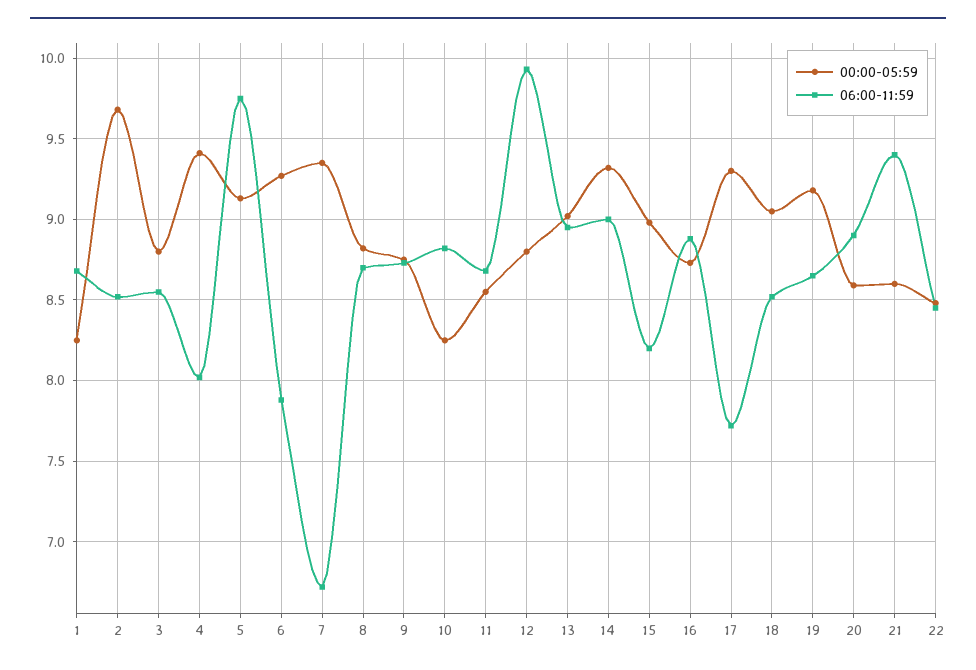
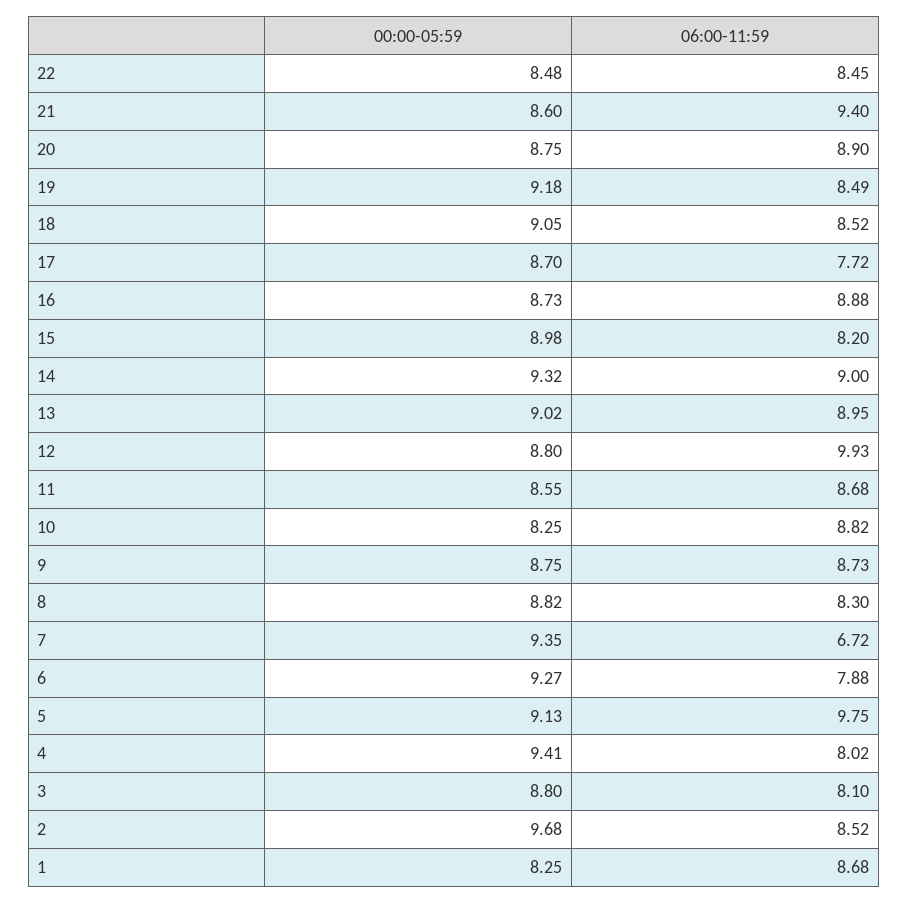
06:00-11:59, 3: 8.55 -> 8.1
06:00-11:59, 8: 8.7 -> 8.3
00:00-05:59, 17: 9.3 -> 8.7
06:00-11:59, 19: 8.65 -> 8.49
00:00-05:59, 20: 8.6 -> 8.75

